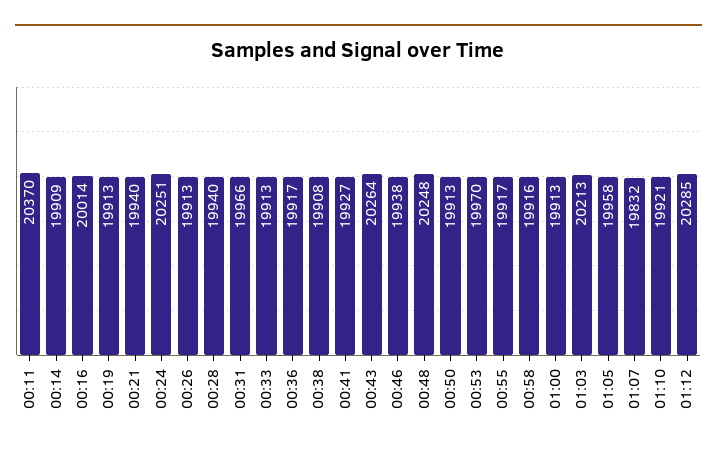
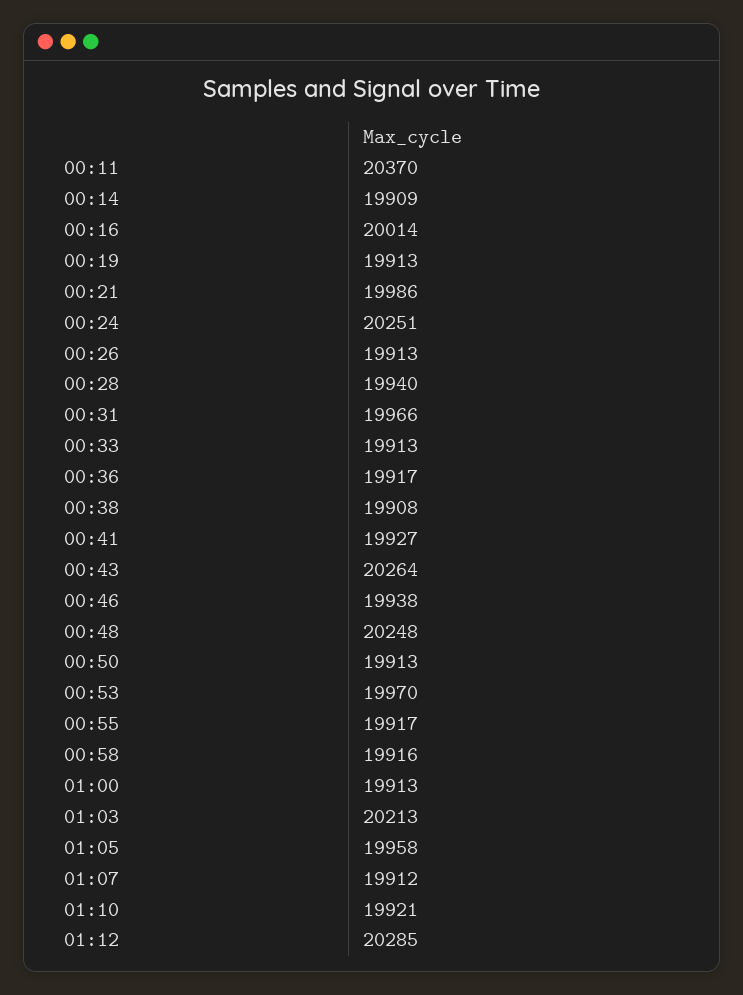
00:21: 19940 -> 19986
01:07: 19832 -> 19912

